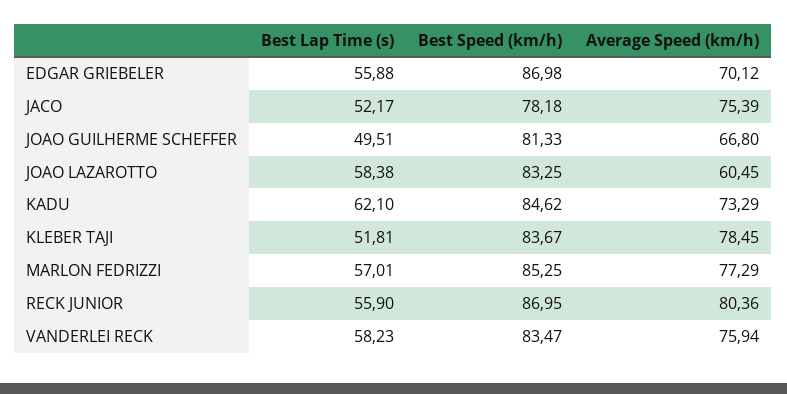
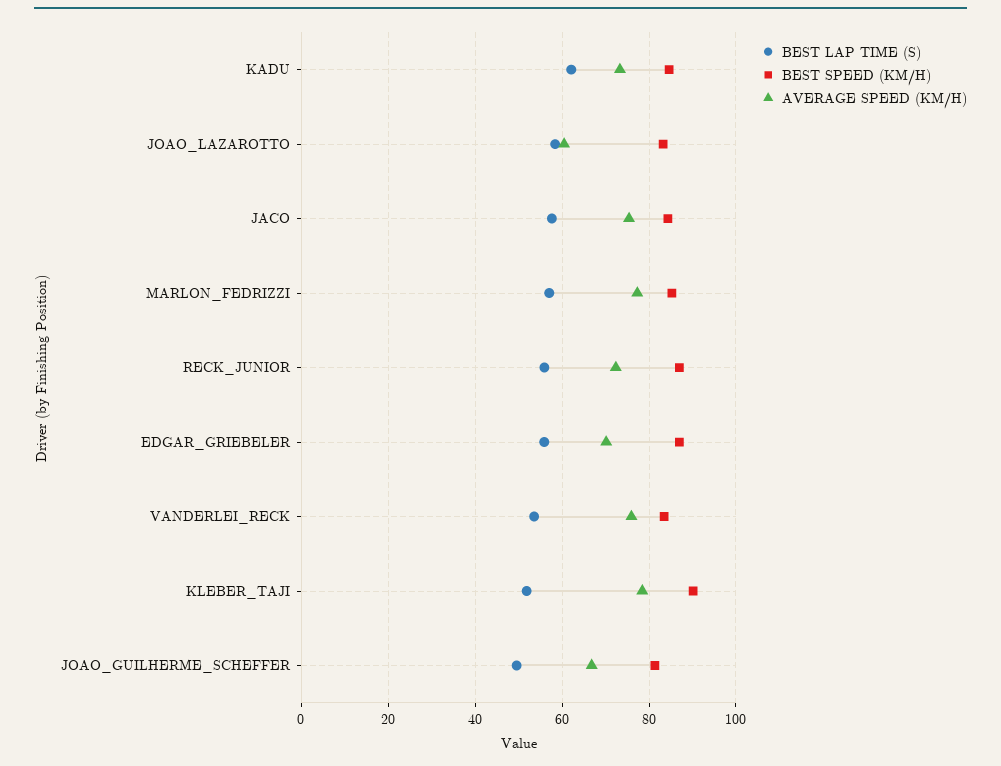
Best Lap Time (s), JACO: 52.17 -> 58
Best Speed (km/h), JACO: 78.18 -> 84
Best Speed (km/h), KLEBER TAJI: 83.67 -> 90
Average Speed (km/h), RECK JUNIOR: 80.36 -> 72
Best Lap Time (s), VANDERLEI RECK: 58.23 -> 54

